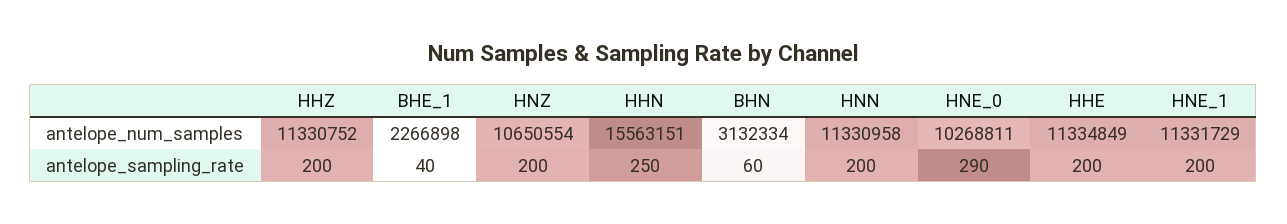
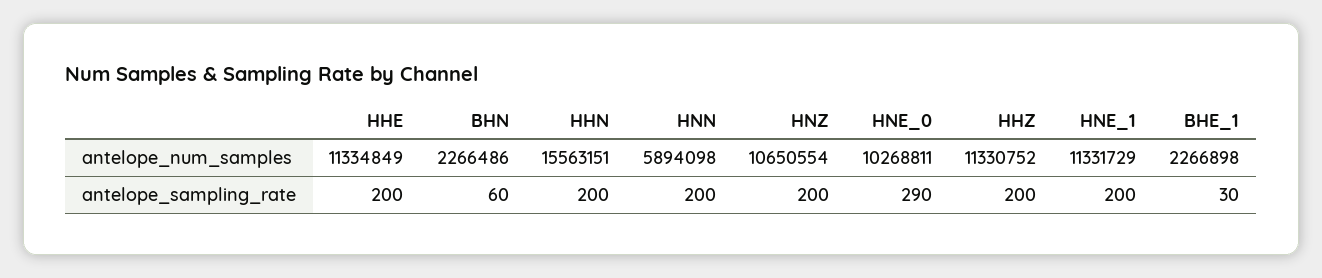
BHN, antelope_num_samples: 3132334 -> 2266486
HNN, antelope_num_samples: 11330958 -> 5894098
BHE_1, antelope_sampling_rate: 40 -> 30
HHN, antelope_sampling_rate: 250 -> 200

